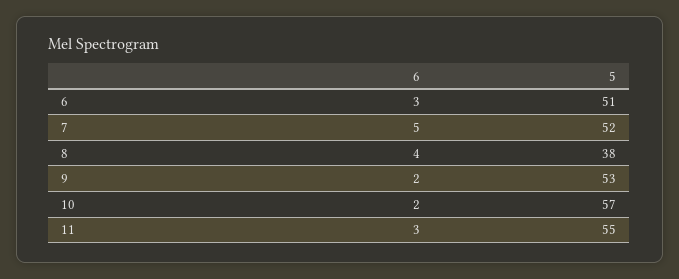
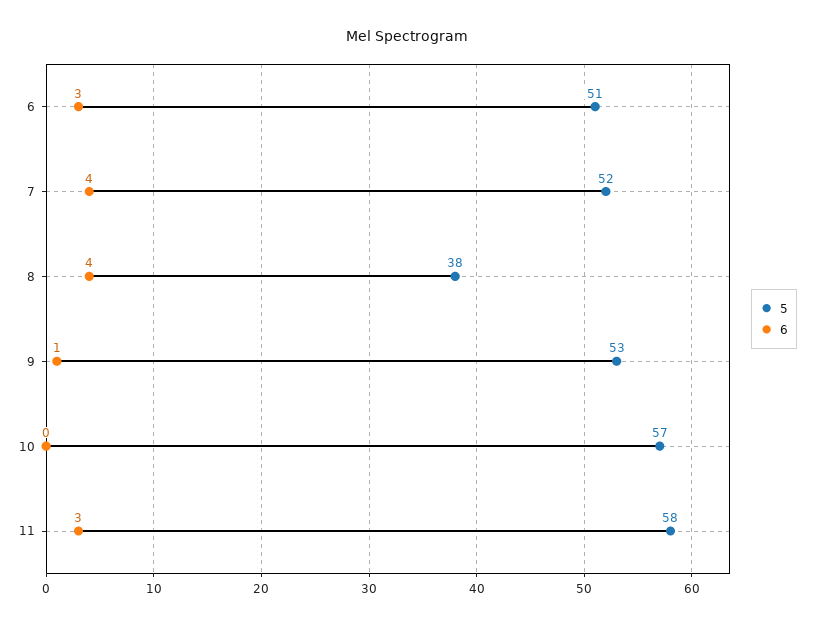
6, 7: 5 -> 4
6, 9: 2 -> 1
6, 10: 2 -> 0
5, 11: 55 -> 58

